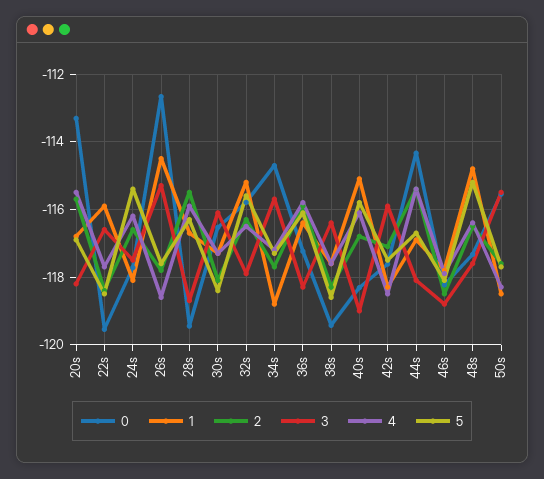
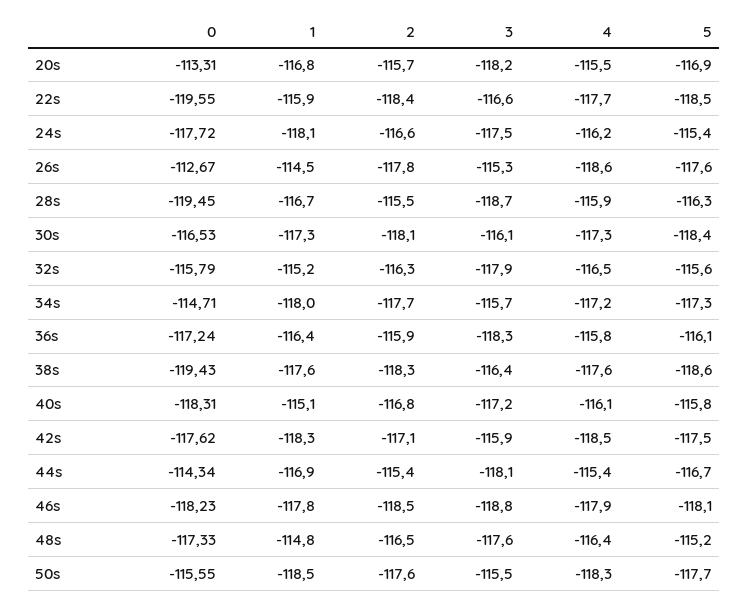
1, 34s: -118.8 -> -118
3, 40s: -119 -> -117.2

